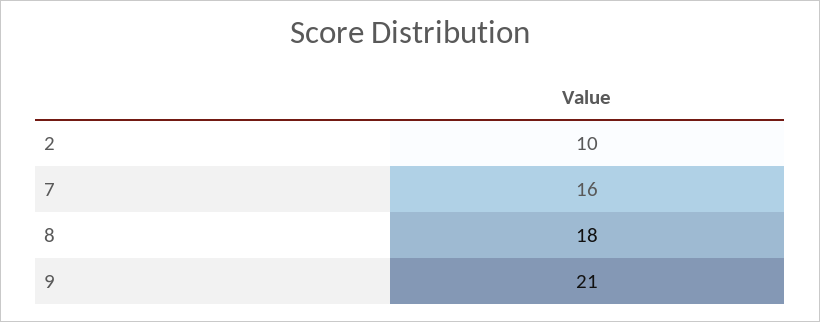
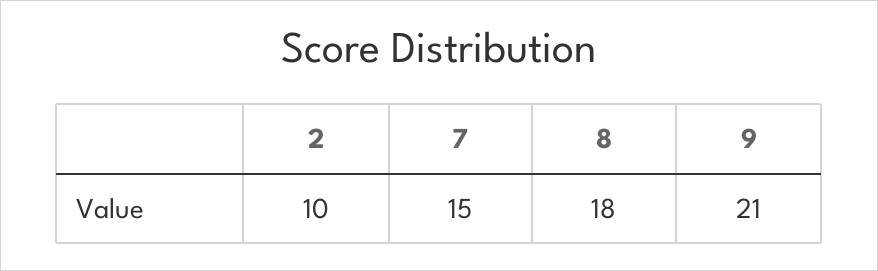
7: 16 -> 15

